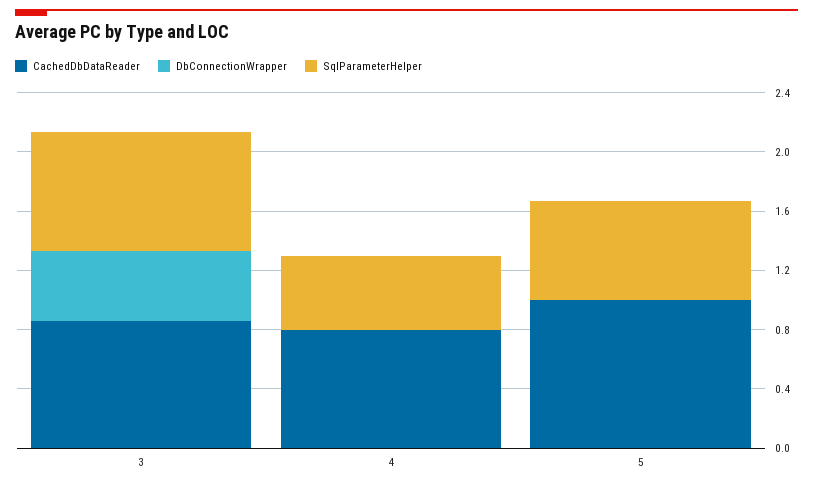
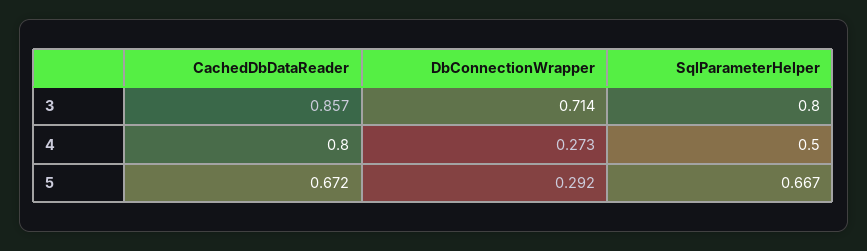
DbConnectionWrapper, 3: 0.5 -> 0.714
DbConnectionWrapper, 4: 0 -> 0.273
CachedDbDataReader, 5: 1 -> 0.672
DbConnectionWrapper, 5: 0 -> 0.292

